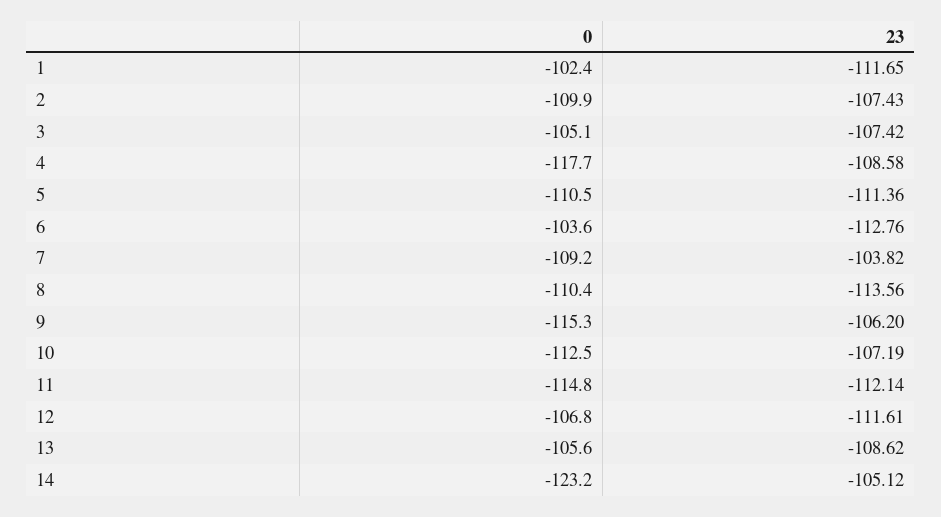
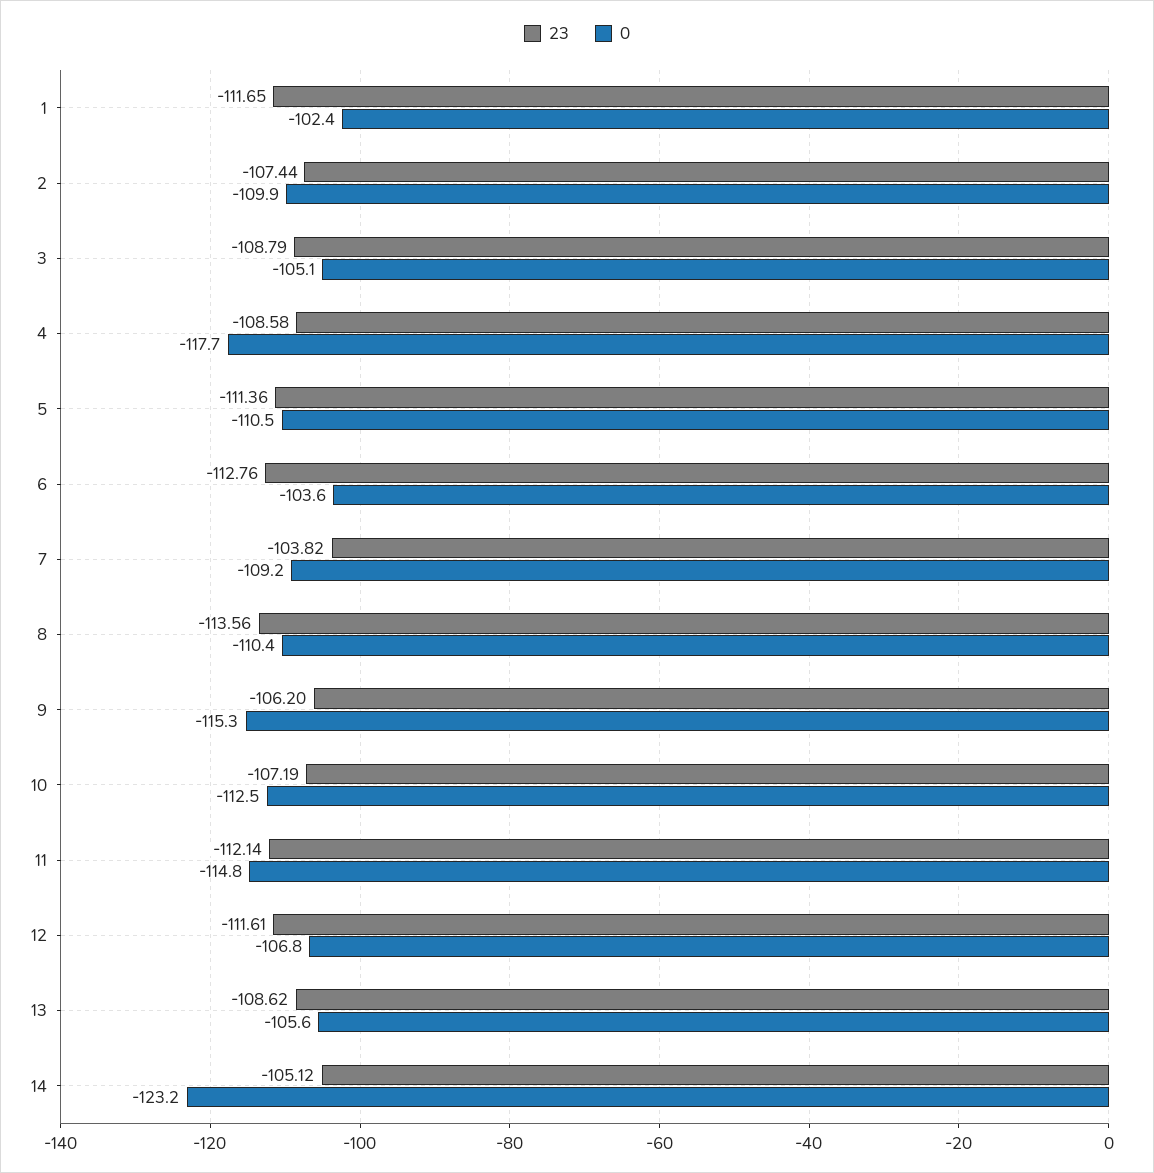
23, 2: -107.43 -> -107.44
23, 3: -107.42 -> -108.79

